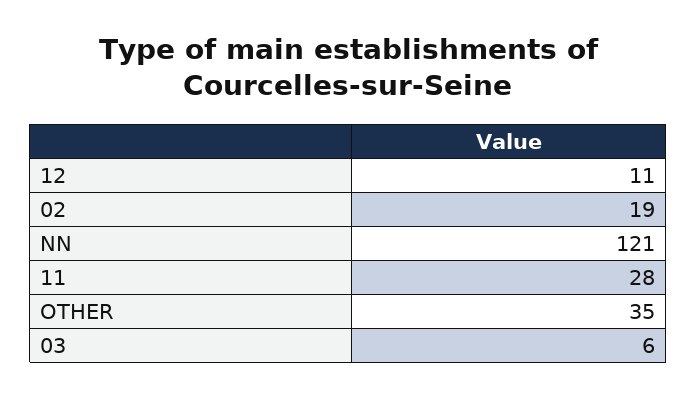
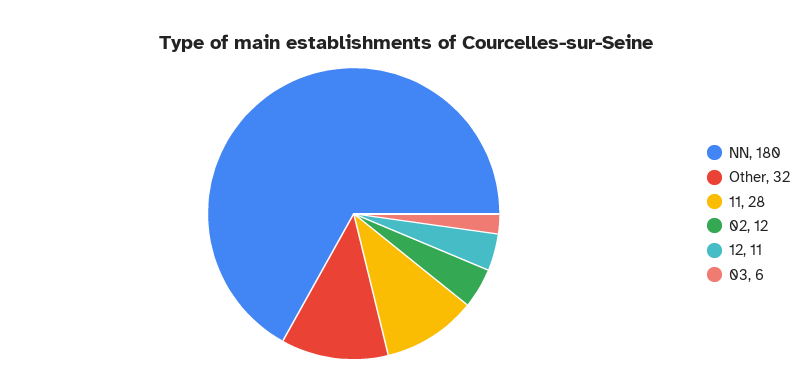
02: 19 -> 12
NN: 121 -> 180
OTHER: 35 -> 32

